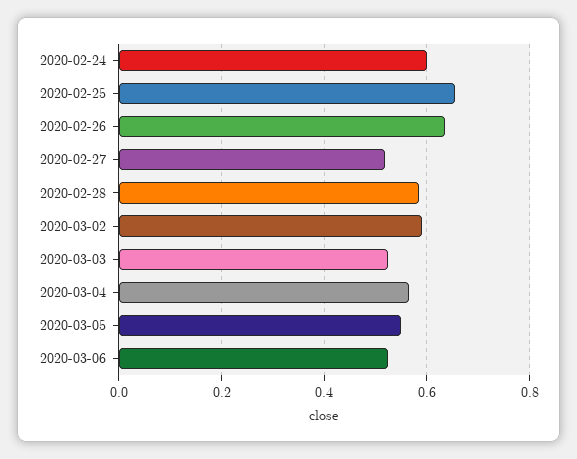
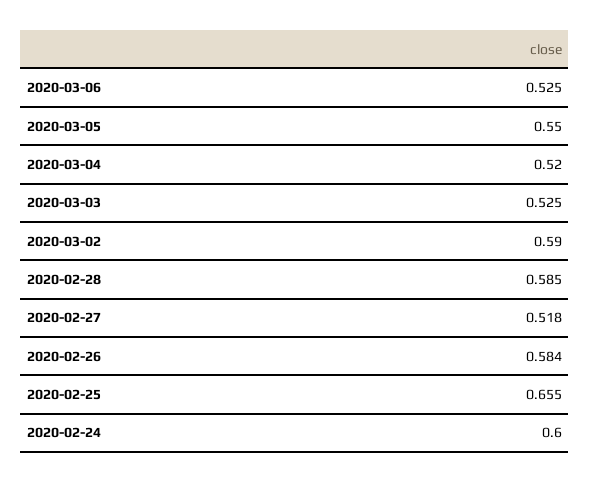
2020-02-26: 0.64 -> 0.584
2020-03-04: 0.56 -> 0.52

